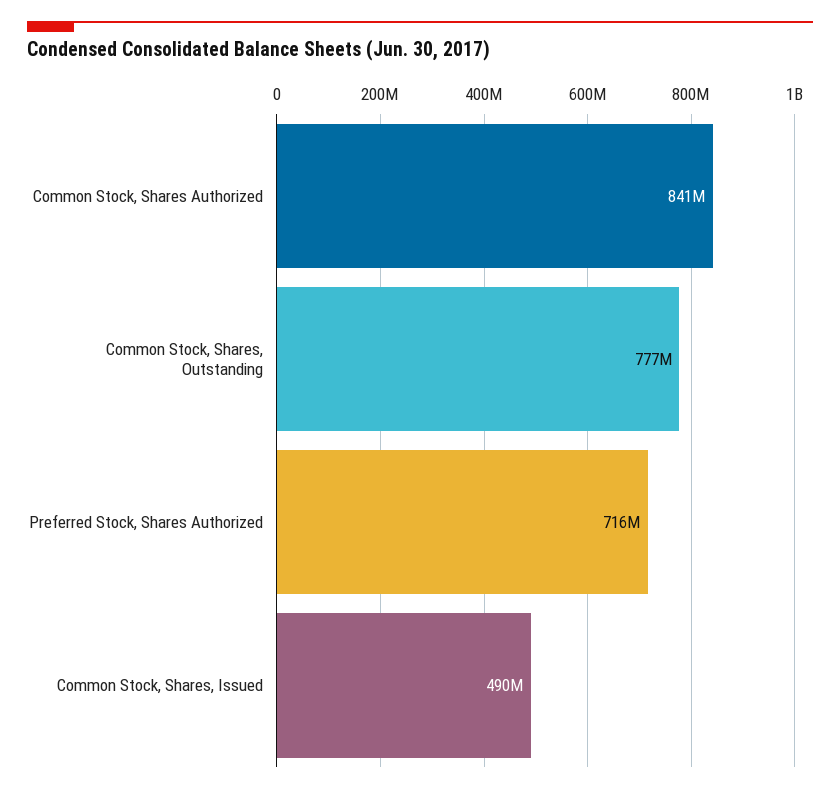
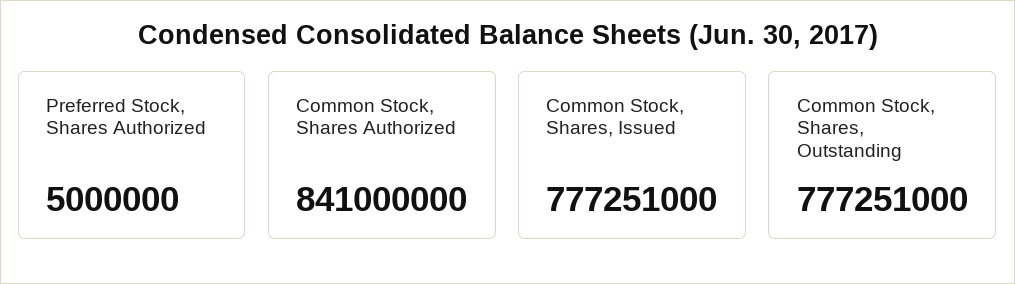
Preferred Stock, Shares Authorized: 716000000 -> 5000000
Common Stock, Shares, Issued: 490000000 -> 777251000

